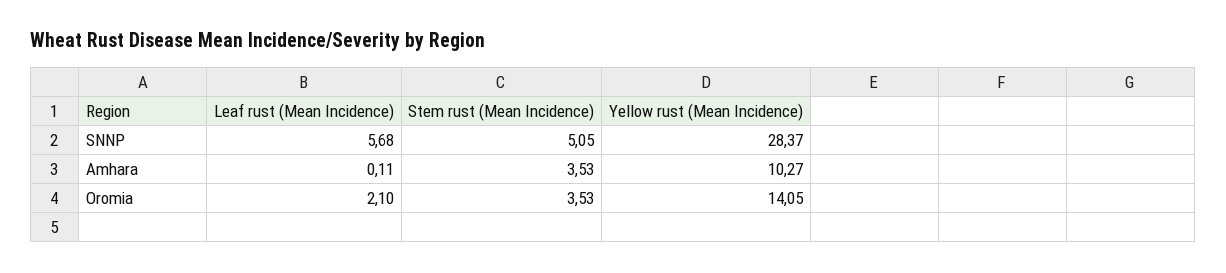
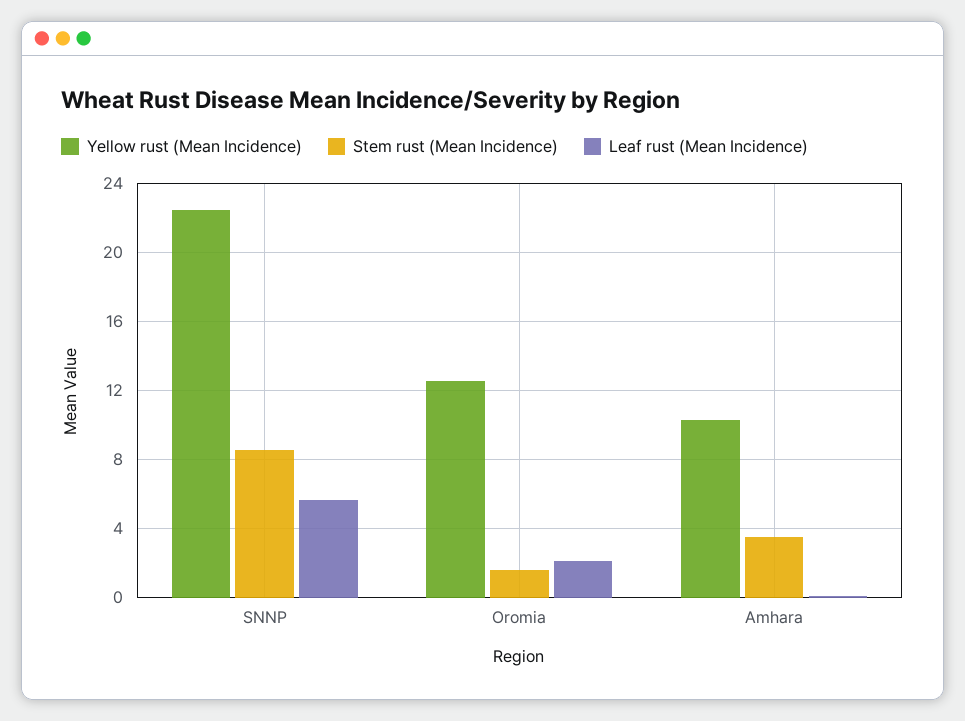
Stem rust (Mean Incidence), SNNP: 5.05 -> 8.5
Yellow rust (Mean Incidence), SNNP: 28.37 -> 22.5
Stem rust (Mean Incidence), Oromia: 3.53 -> 1.5
Yellow rust (Mean Incidence), Oromia: 14.05 -> 12.5

